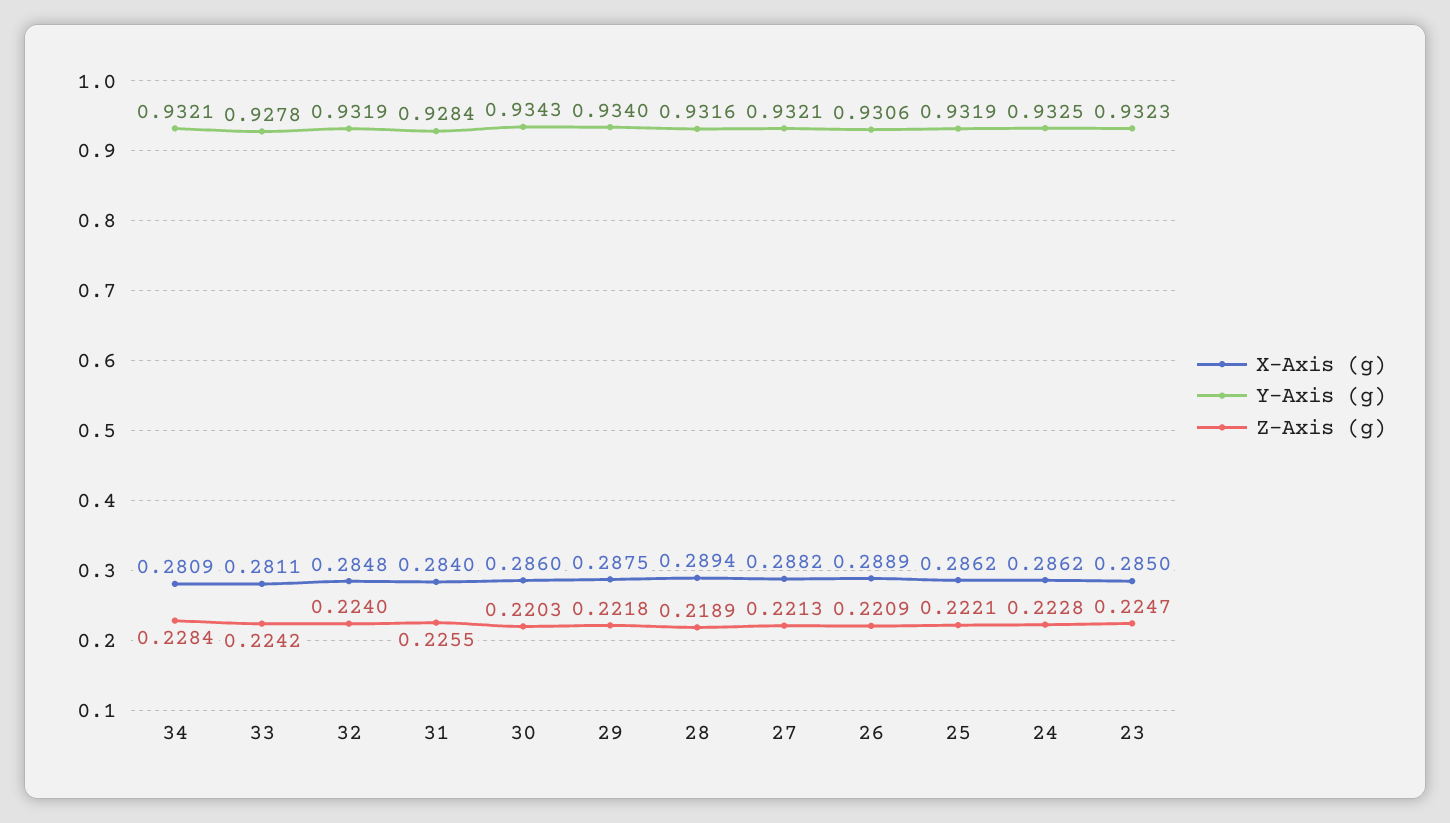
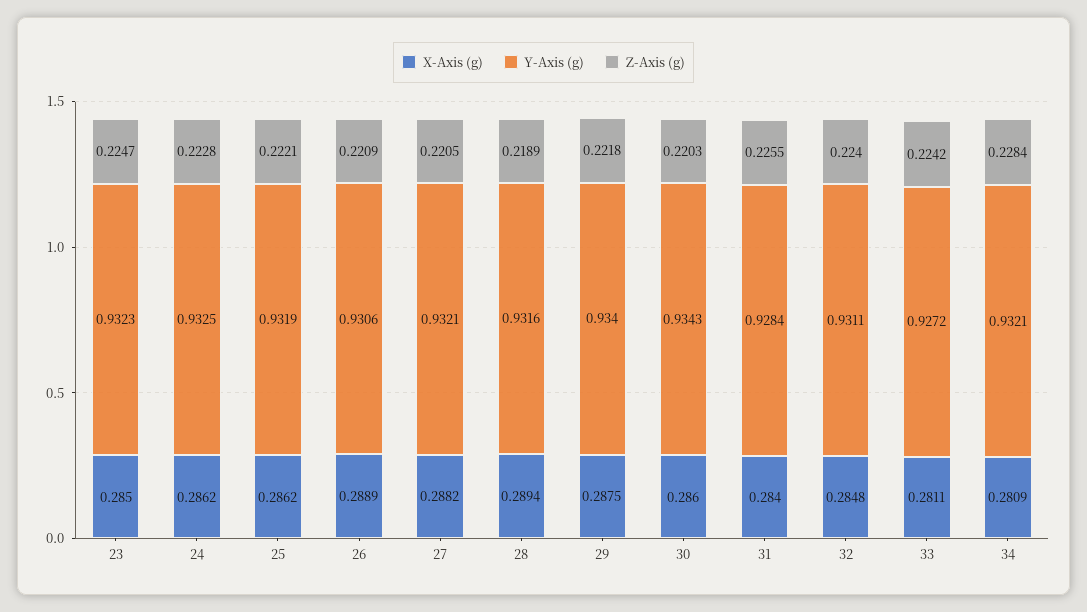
Y-Axis (g), 33: 0.9278 -> 0.9272
Y-Axis (g), 32: 0.9319 -> 0.9311
Z-Axis (g), 27: 0.2213 -> 0.2205

